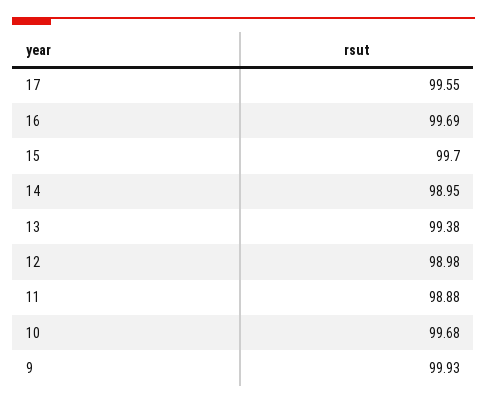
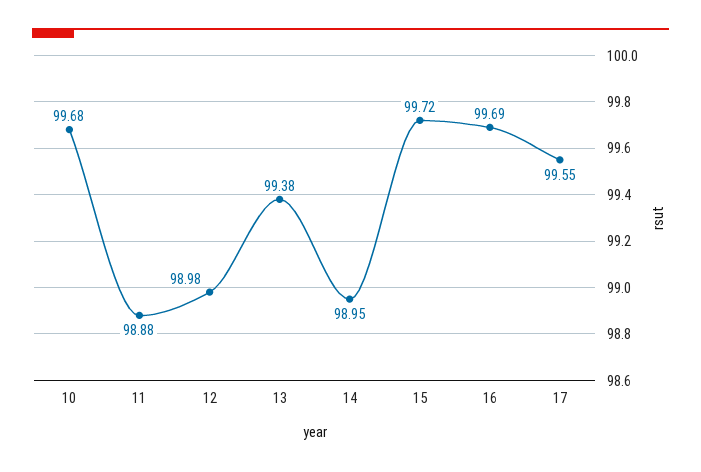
15: 99.7 -> 99.72
9: 99.93 -> none

